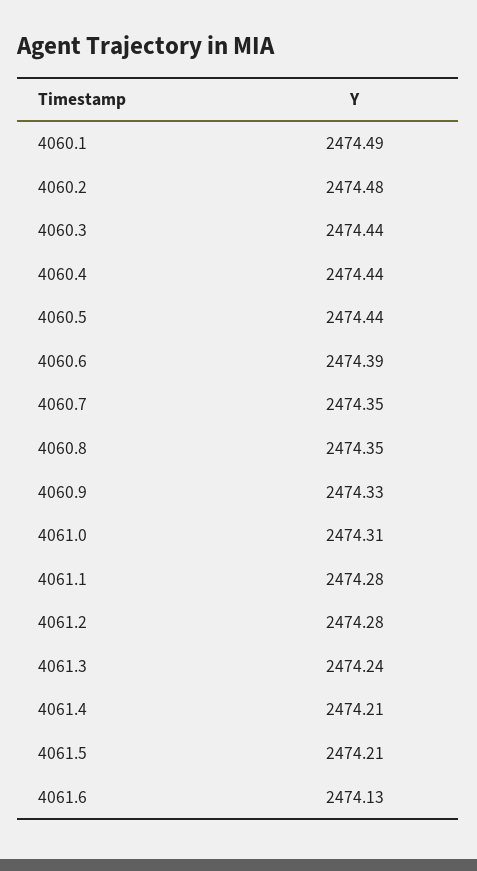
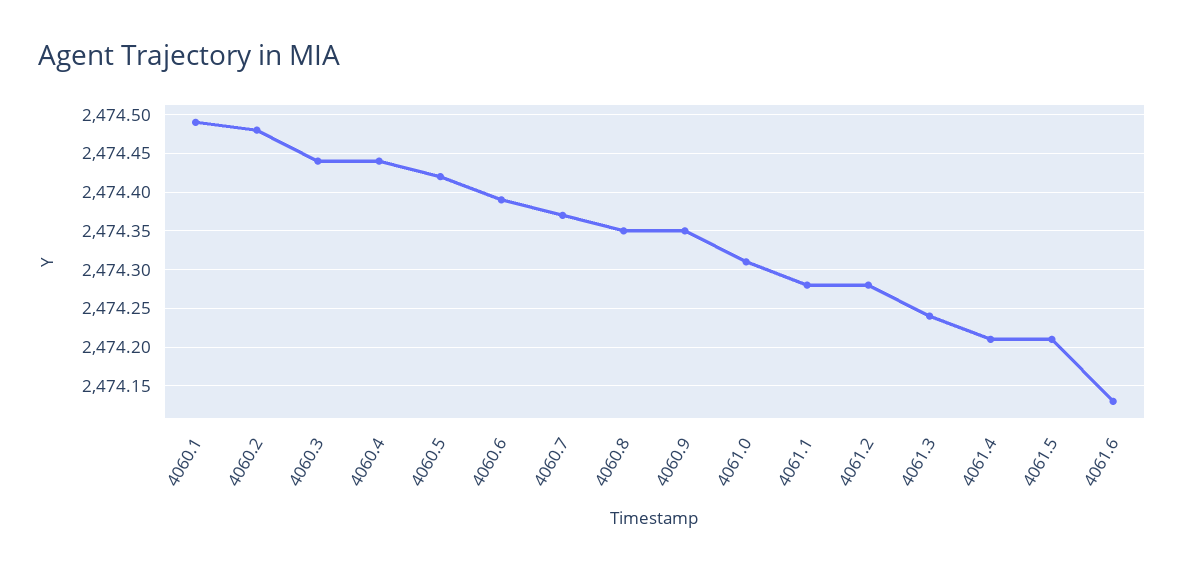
4060.5: 2474.44 -> 2474.42
4060.7: 2474.35 -> 2474.37
4060.9: 2474.33 -> 2474.35

